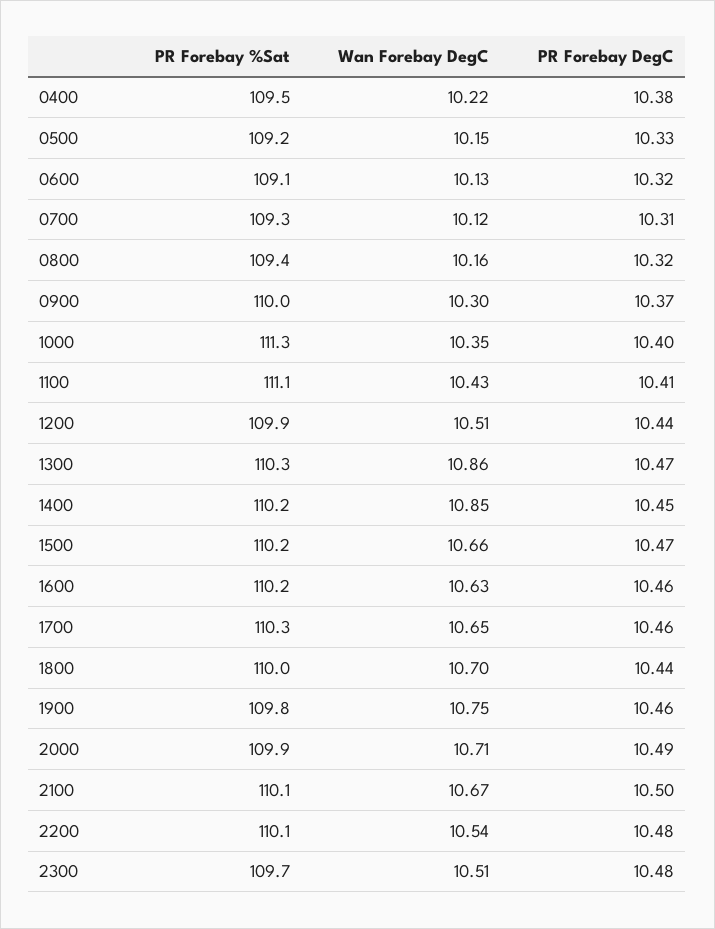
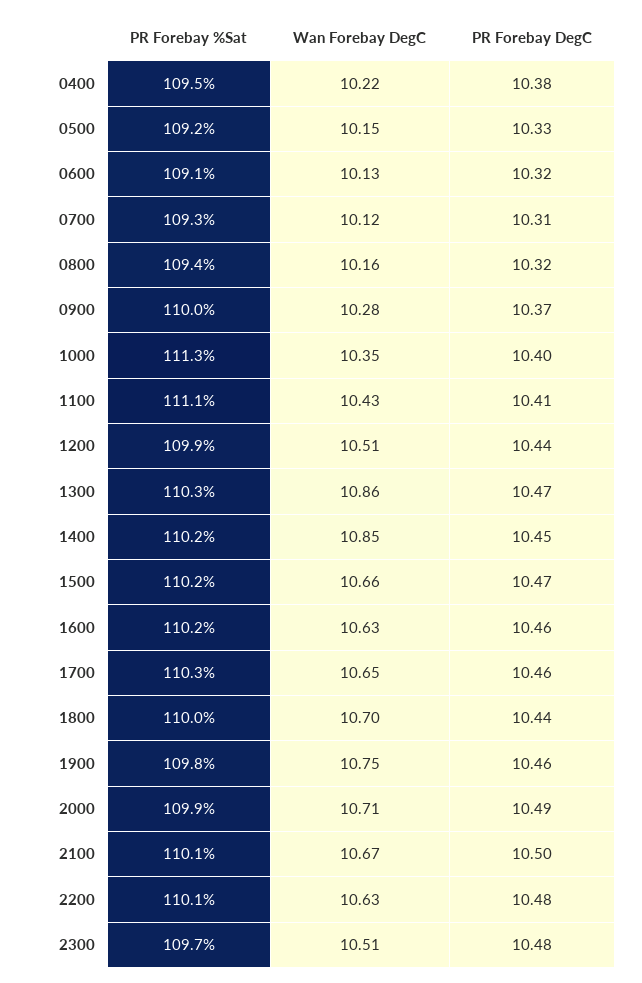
Wan Forebay DegC, 0900: 10.3 -> 10.28
Wan Forebay DegC, 2200: 10.54 -> 10.63

